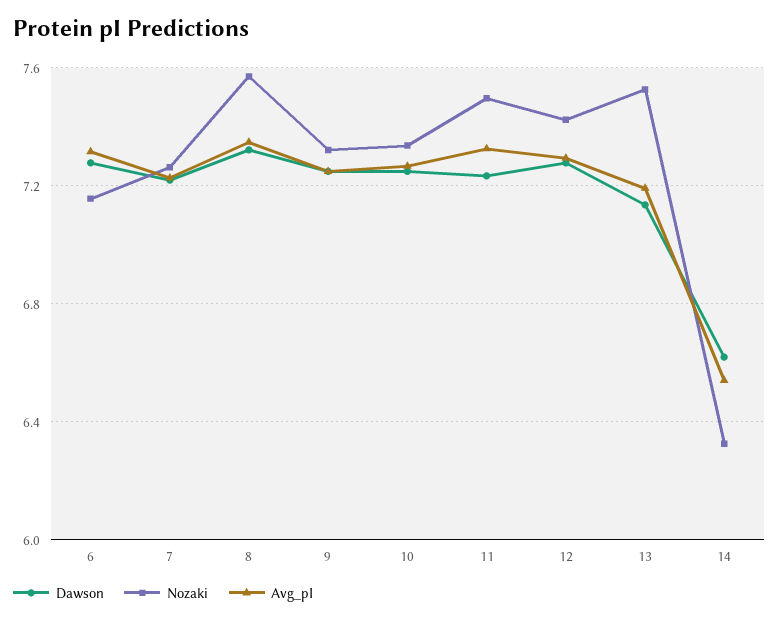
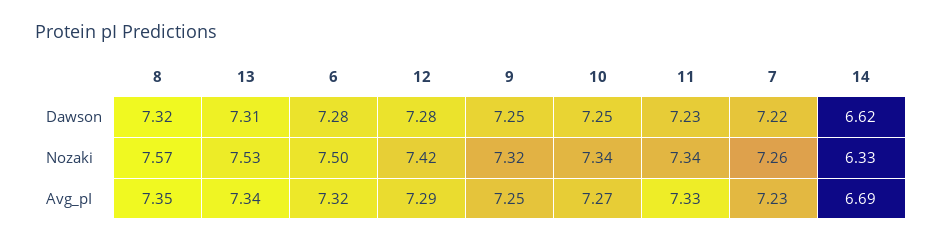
Nozaki, 6: 7.15 -> 7.5
Nozaki, 11: 7.5 -> 7.34
Dawson, 13: 7.15 -> 7.31
Avg_pI, 13: 7.2 -> 7.34
Avg_pI, 14: 6.55 -> 6.69

